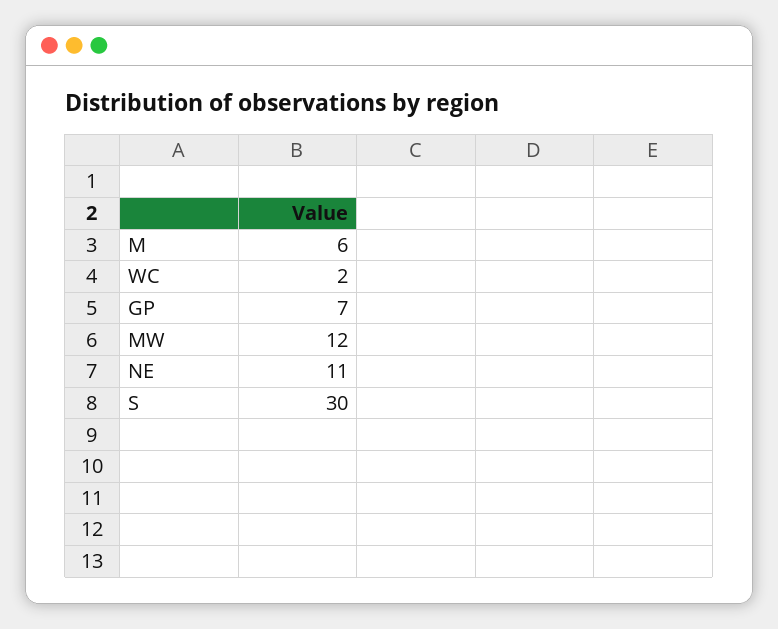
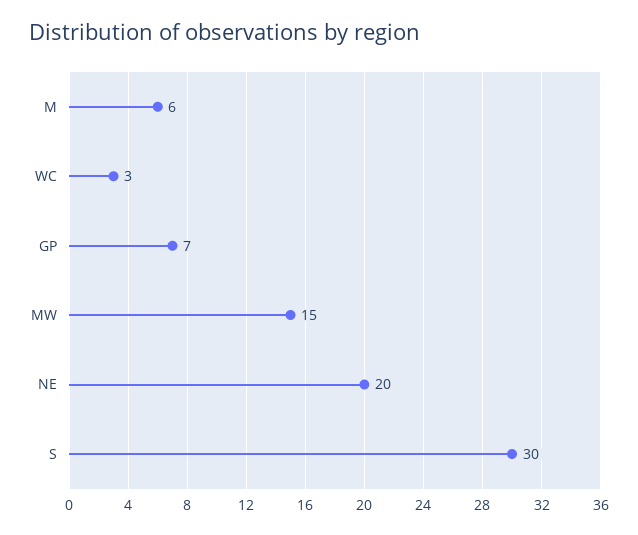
WC: 2 -> 3
MW: 12 -> 15
NE: 11 -> 20

